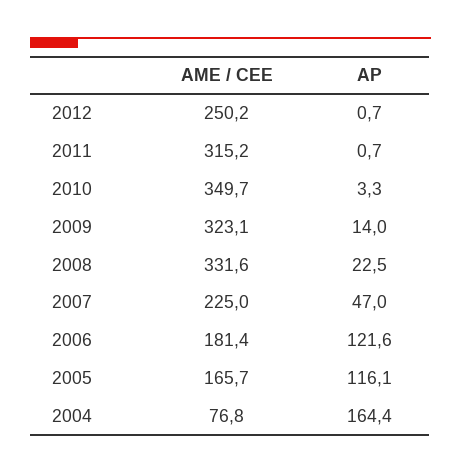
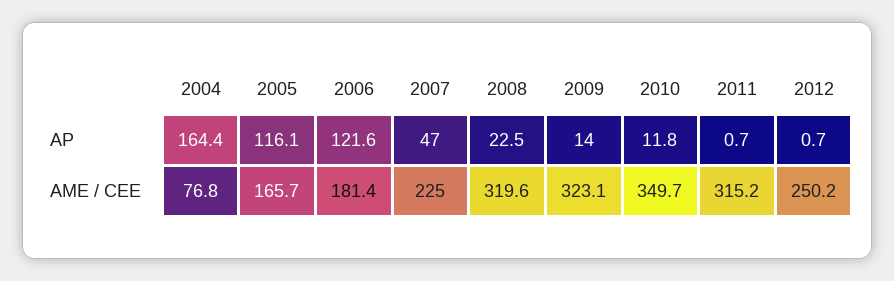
AP, 2010: 3.3 -> 11.8
AME / CEE, 2008: 331.6 -> 319.6

